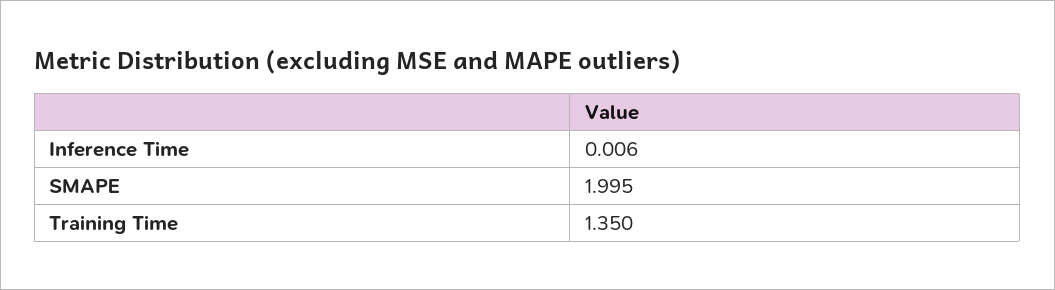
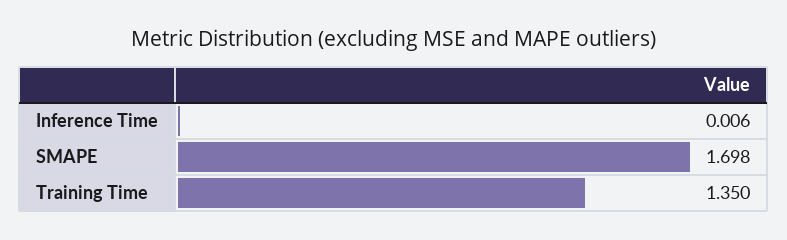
SMAPE: 1.995 -> 1.698

